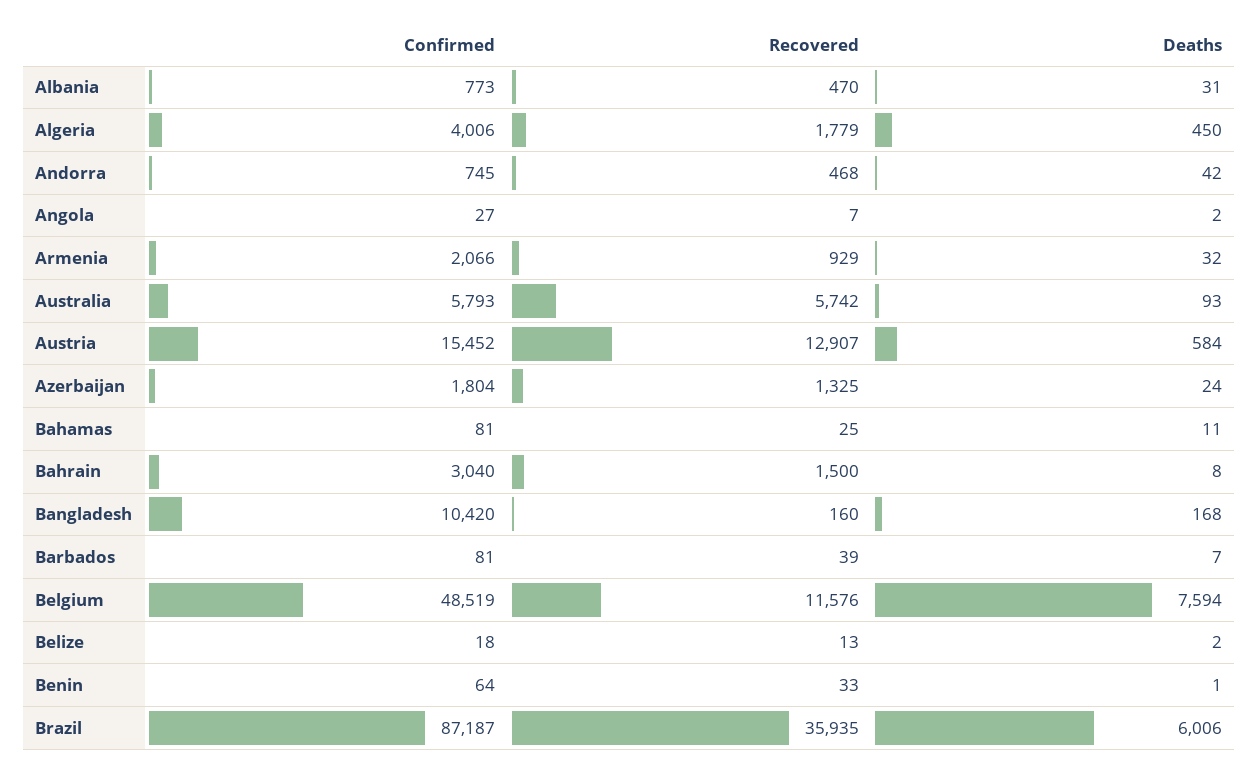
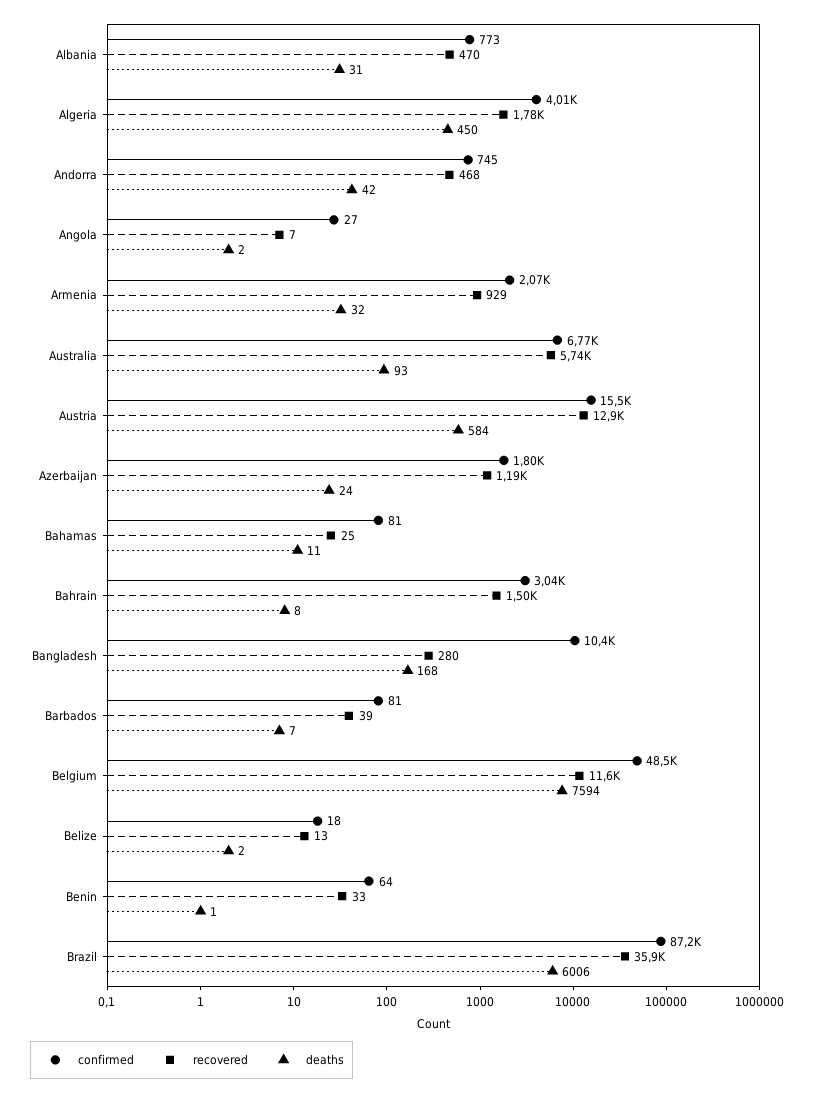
Confirmed, Australia: 5793 -> 6770
Recovered, Azerbaijan: 1325 -> 1190
Recovered, Bangladesh: 160 -> 280

